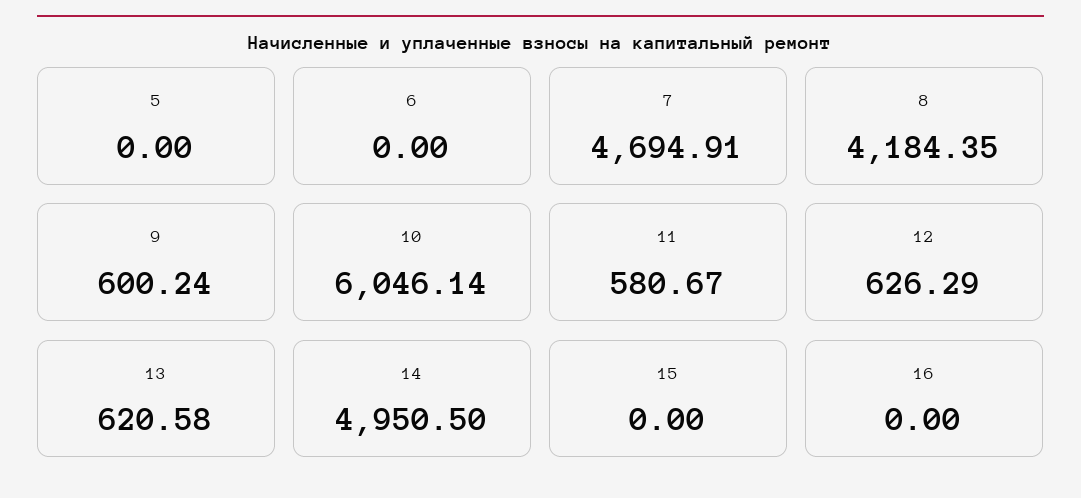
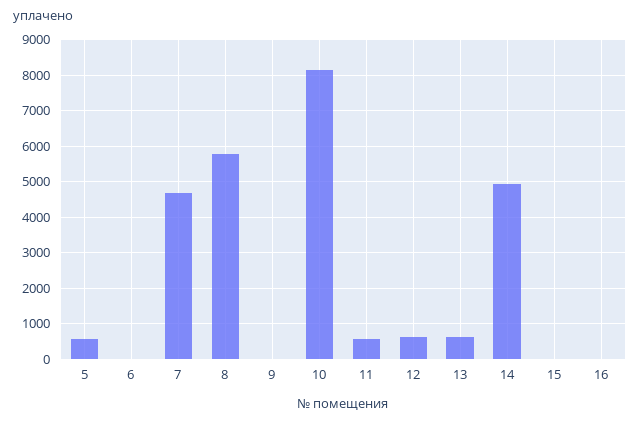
5: 0 -> 600
8: 4184.35 -> 5800
9: 600.24 -> 0
10: 6046.14 -> 8200

